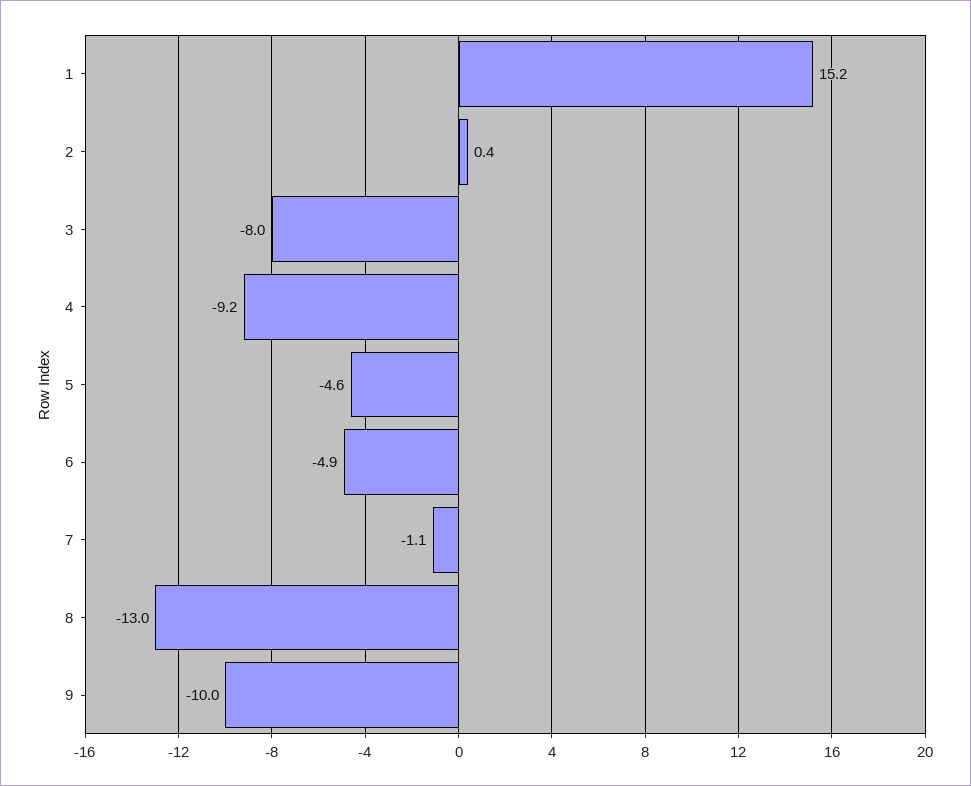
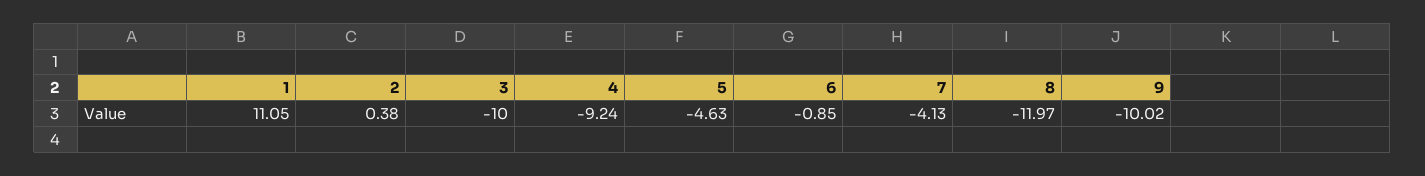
1: 15.2 -> 11.05
3: -8 -> -10
6: -4.9 -> -0.85
7: -1.1 -> -4.13
8: -13 -> -11.97

